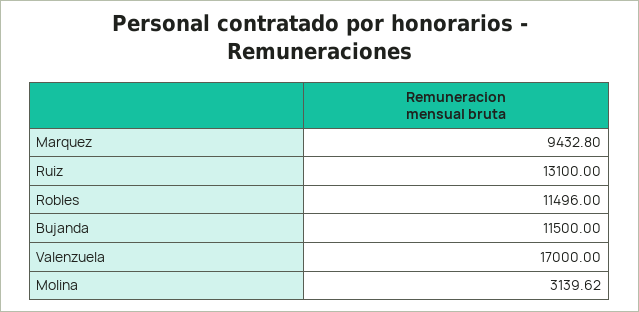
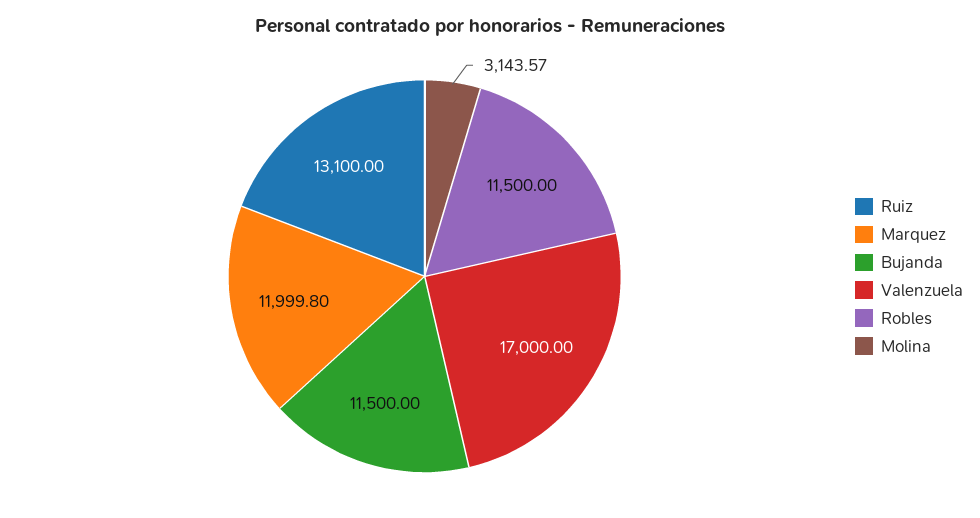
Marquez: 9432.8 -> 11999.8
Robles: 11496 -> 11500
Molina: 3139.62 -> 3143.57

